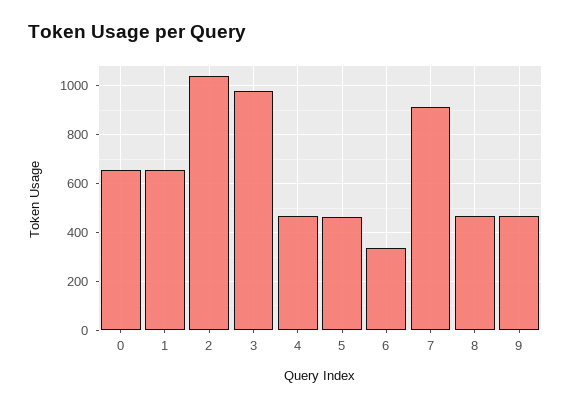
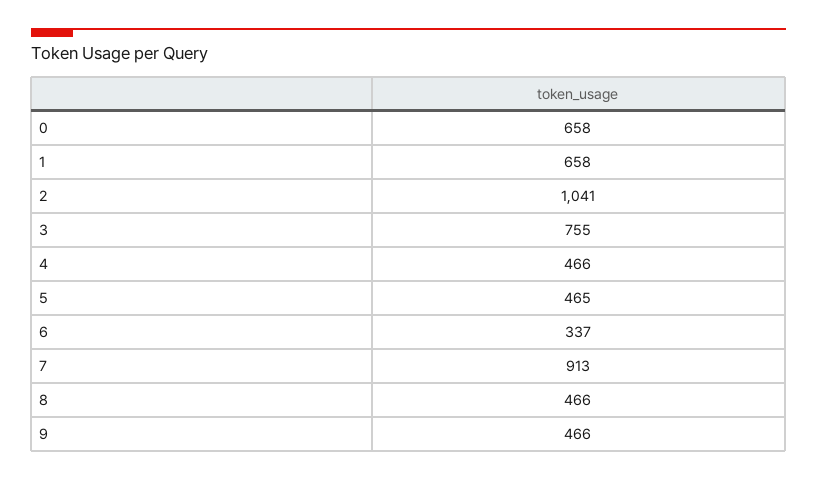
3: 975 -> 755

